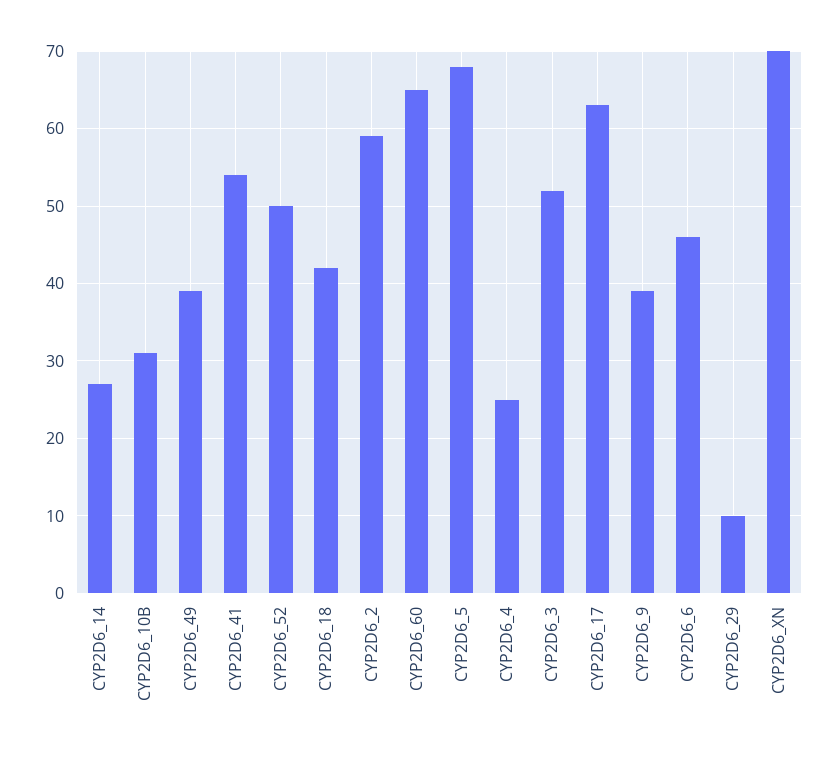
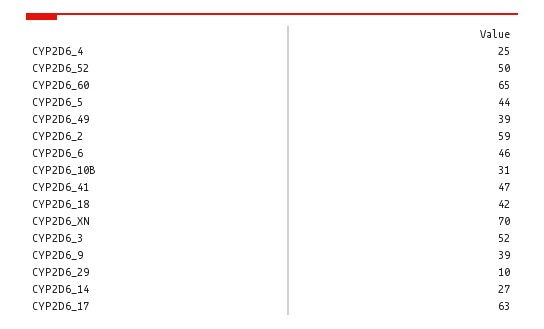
CYP2D6_41: 54 -> 47
CYP2D6_5: 68 -> 44

